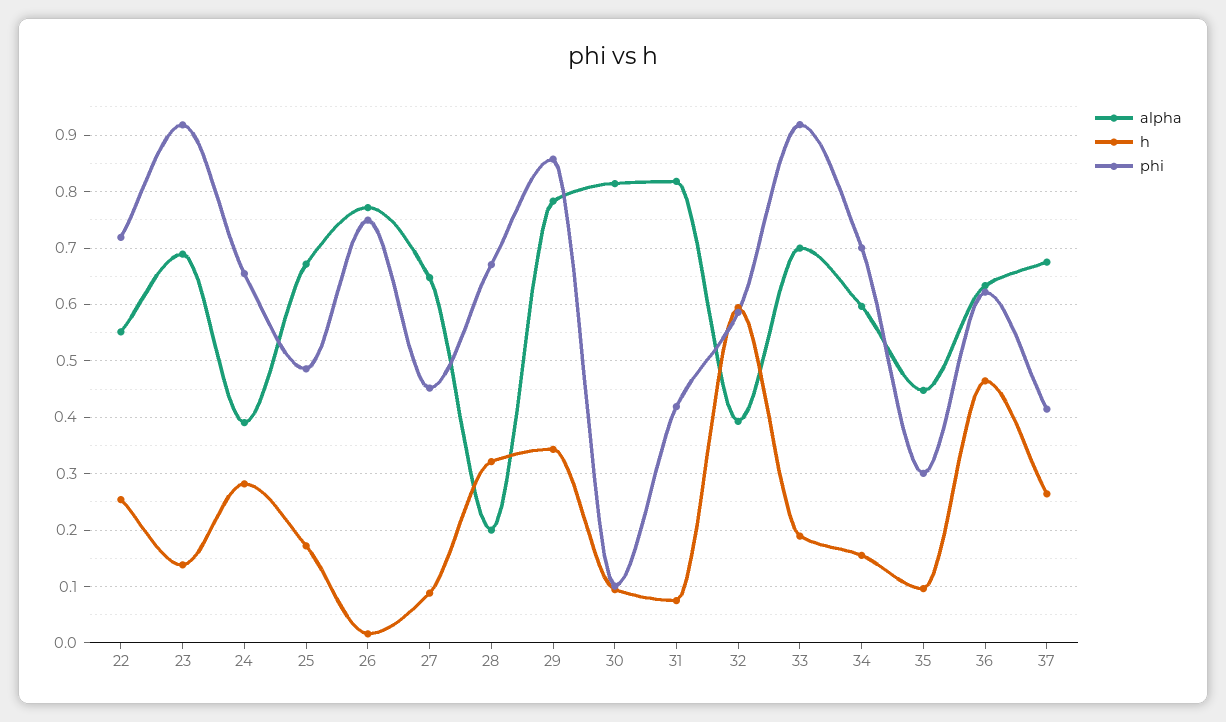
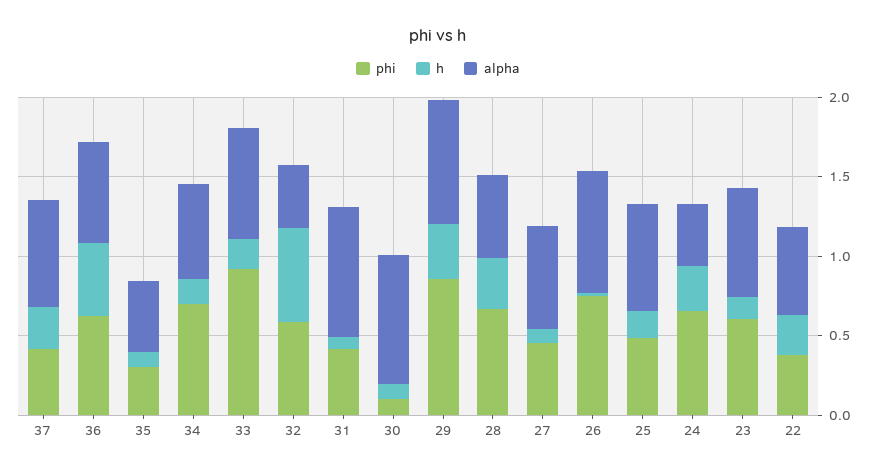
phi, 22: 0.72 -> 0.4
phi, 23: 0.92 -> 0.6
alpha, 28: 0.2 -> 0.5

